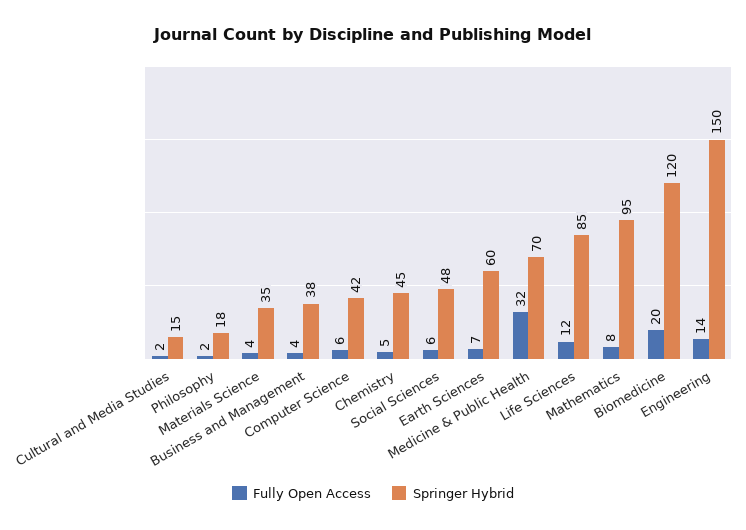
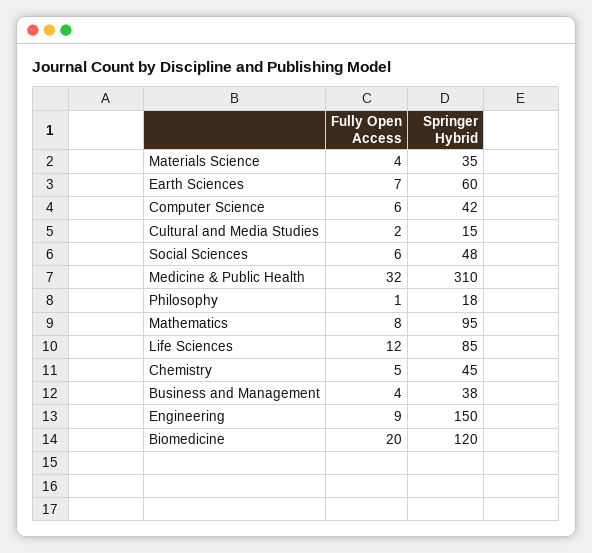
Fully Open Access, Philosophy: 2 -> 1
Springer Hybrid, Medicine & Public Health: 70 -> 310
Fully Open Access, Engineering: 14 -> 9

